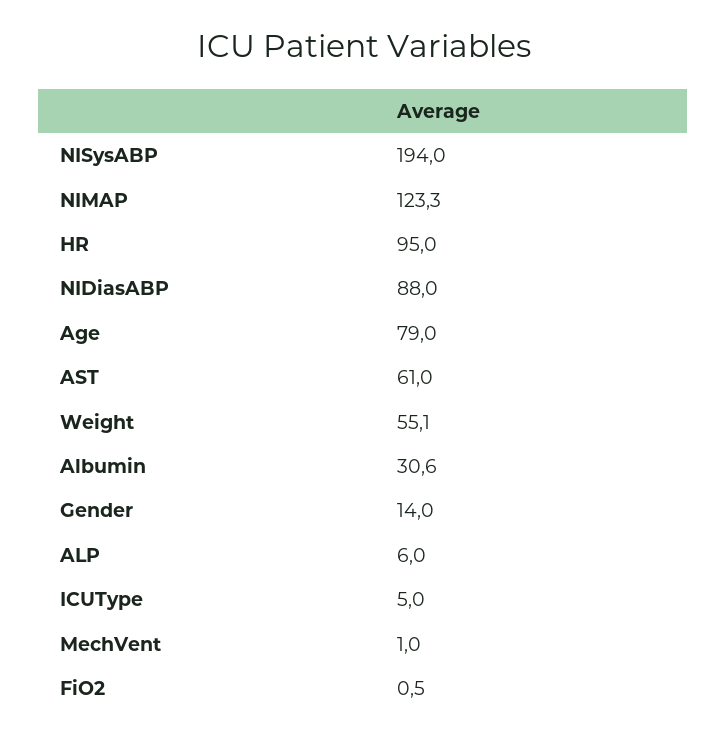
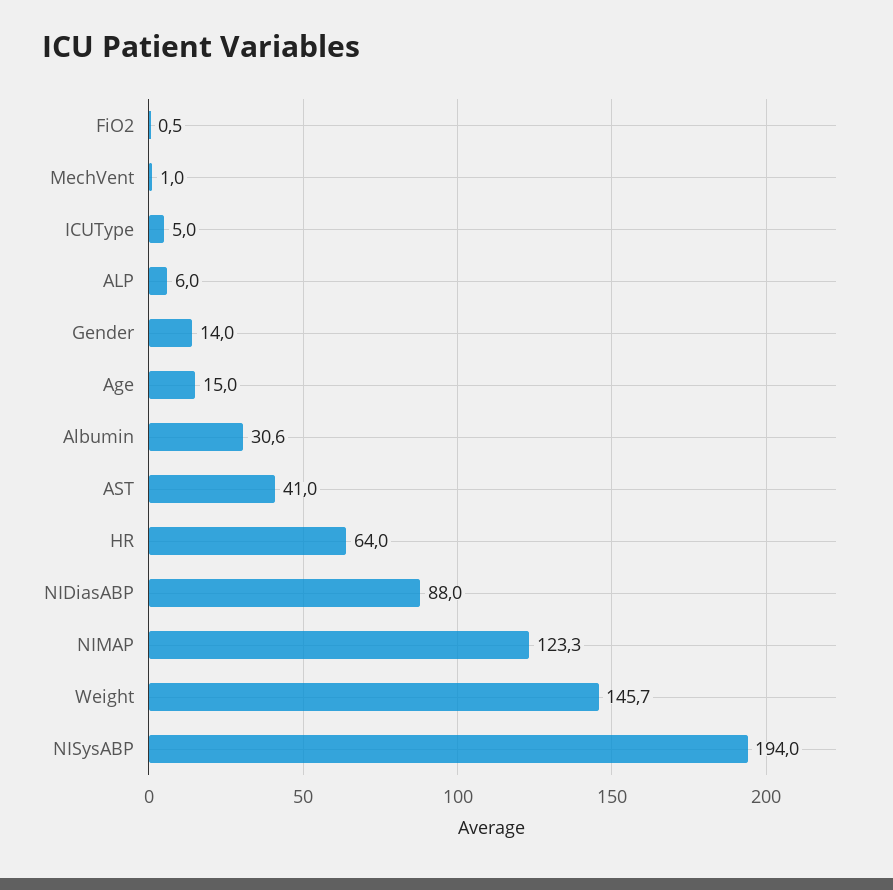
HR: 95 -> 64
Age: 79 -> 15
AST: 61 -> 41
Weight: 55.1 -> 145.7

